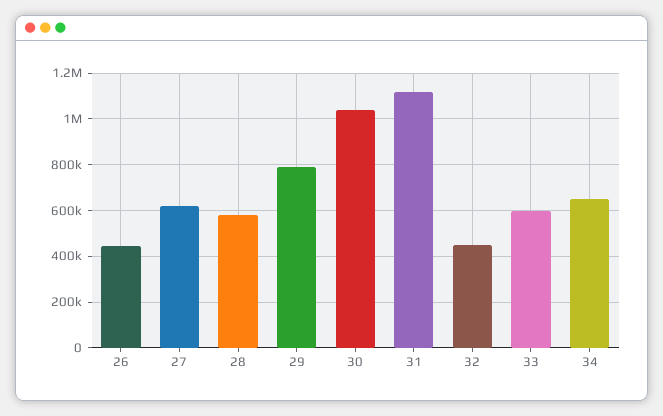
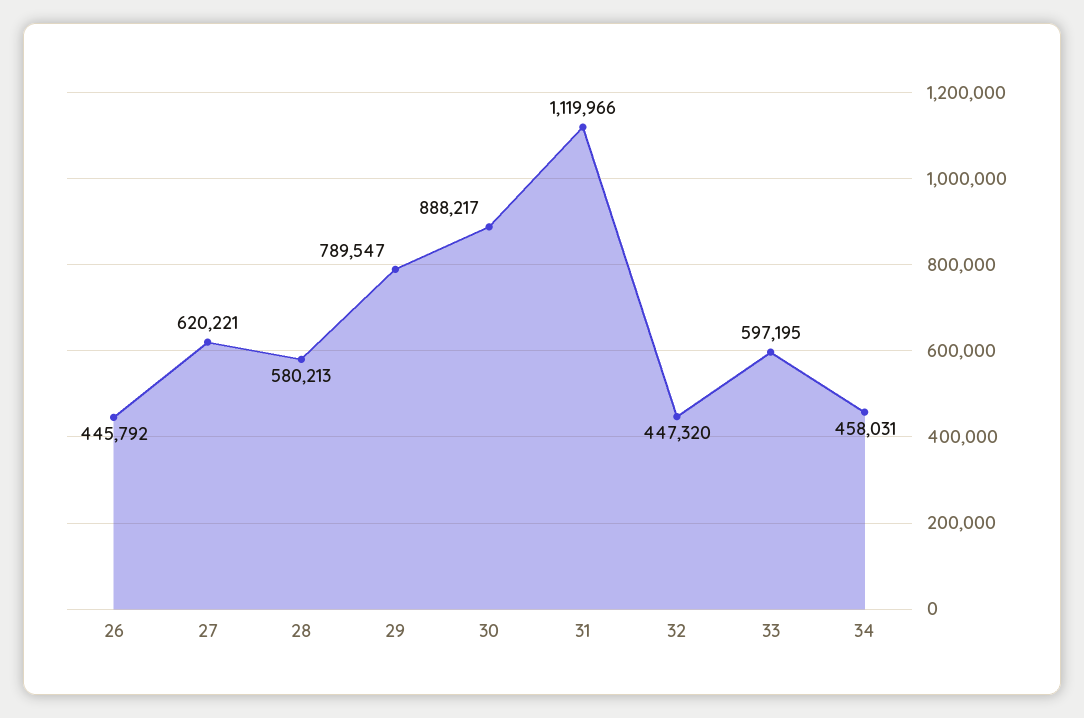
30: 1050000 -> 888217
34: 650000 -> 458031

